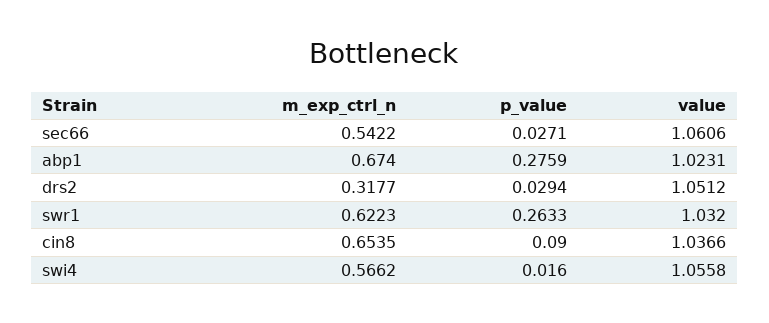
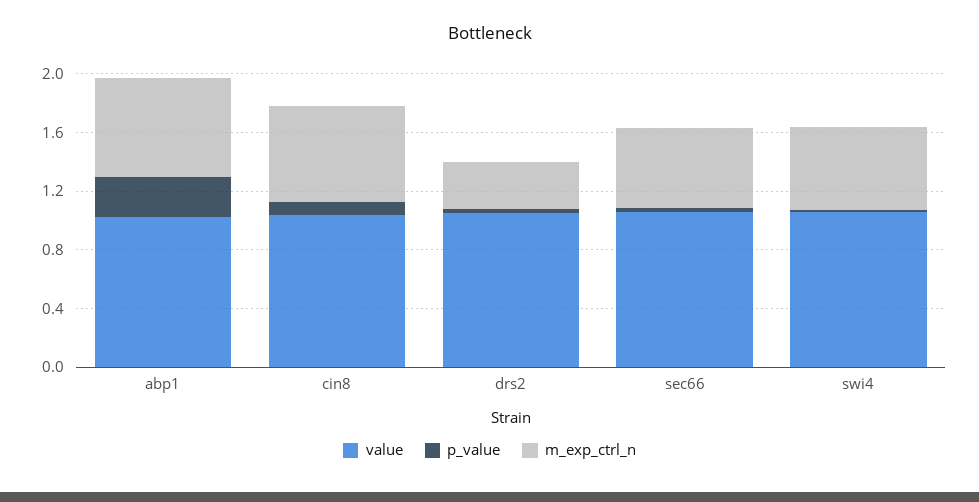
m_exp_ctrl_n, swr1: 0.6223 -> none
p_value, swr1: 0.2633 -> none
value, swr1: 1.032 -> none

